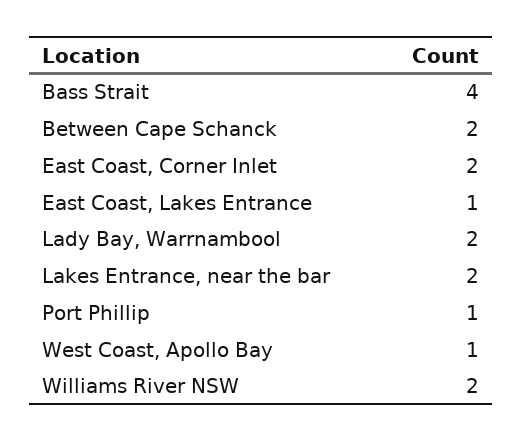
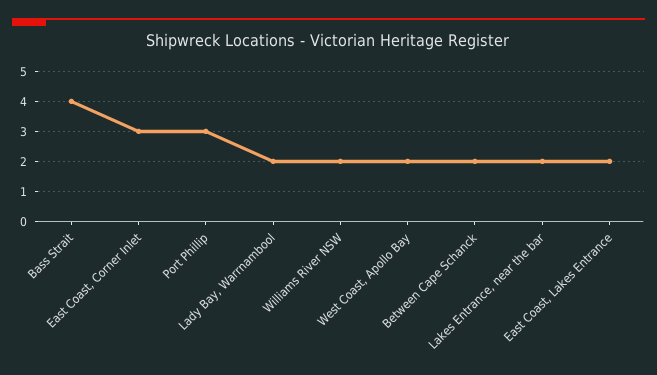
East Coast, Corner Inlet: 2 -> 3
East Coast, Lakes Entrance: 1 -> 2
Port Phillip: 1 -> 3
West Coast, Apollo Bay: 1 -> 2

